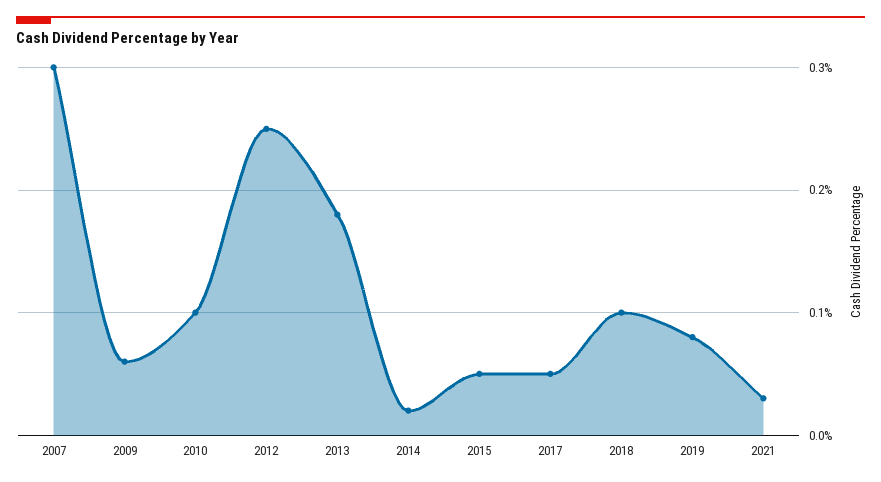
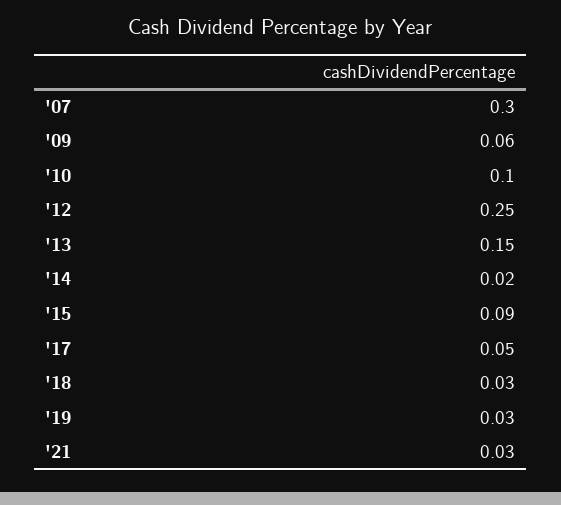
2013: 0.18 -> 0.15
2015: 0.05 -> 0.09
2018: 0.1 -> 0.03
2019: 0.08 -> 0.03

